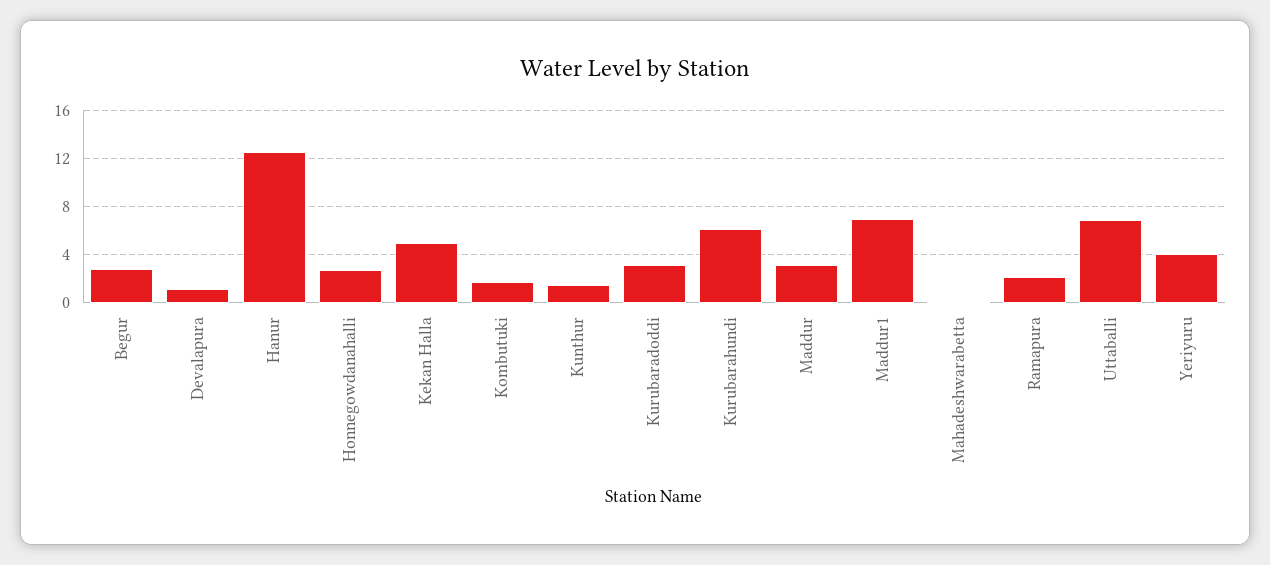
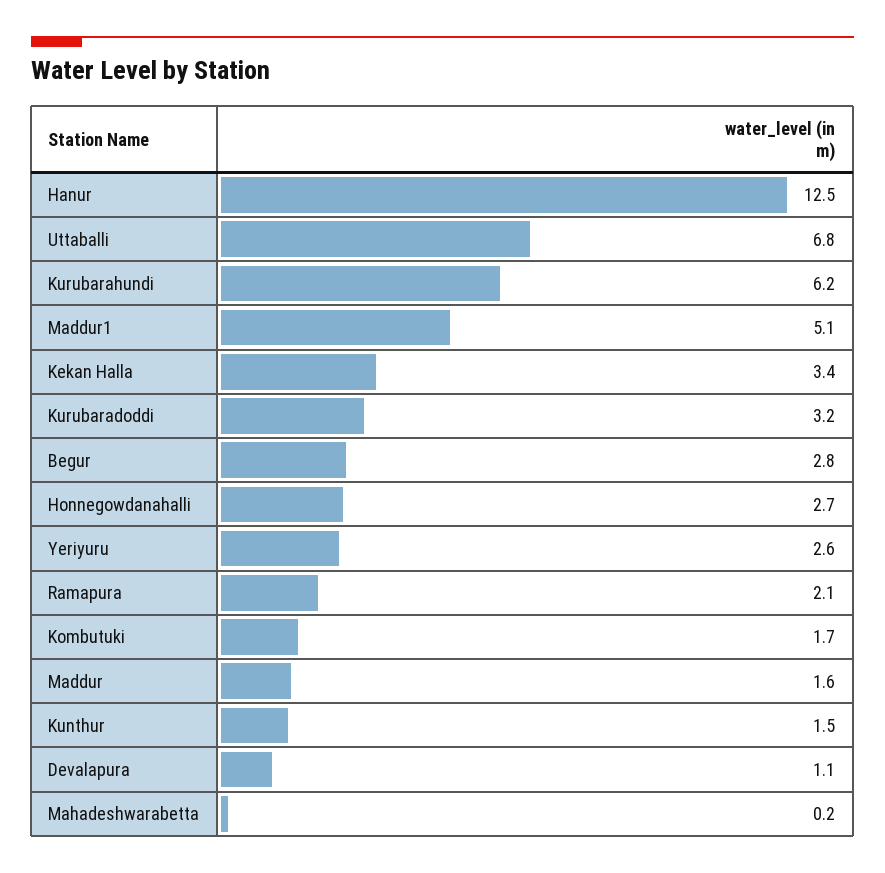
Kekan Halla: 5 -> 3.4
Maddur: 3 -> 1.6
Maddur1: 7 -> 5.1
Yeriyuru: 4 -> 2.6

